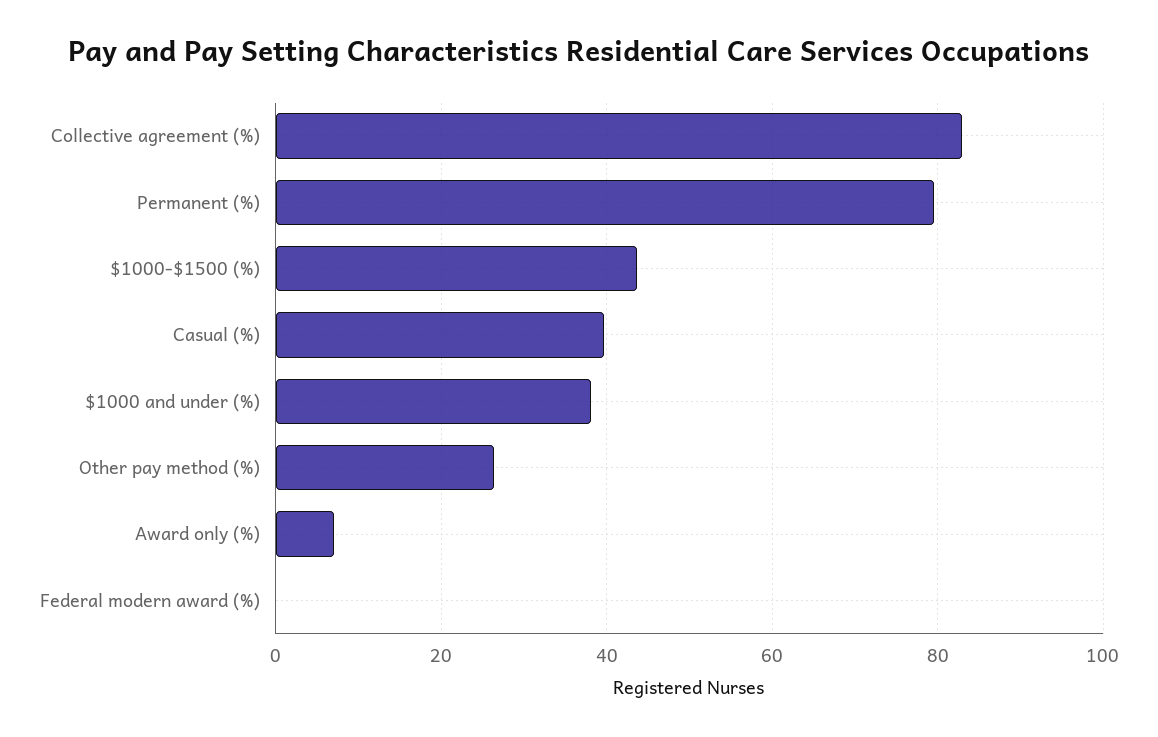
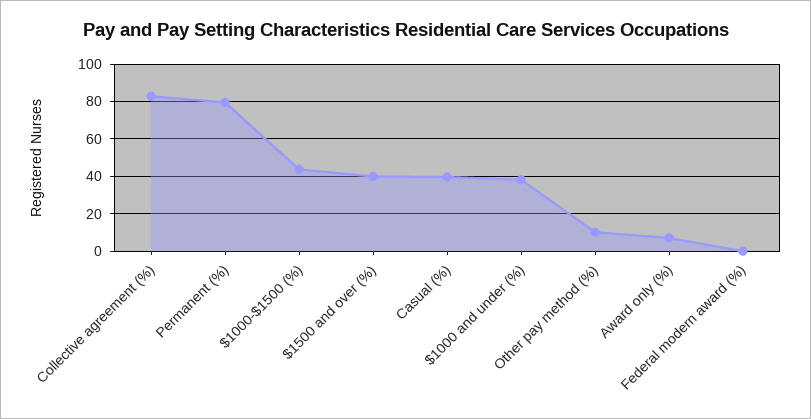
Other pay method (%): 26 -> 10
$1500 and over (%): none -> 40

